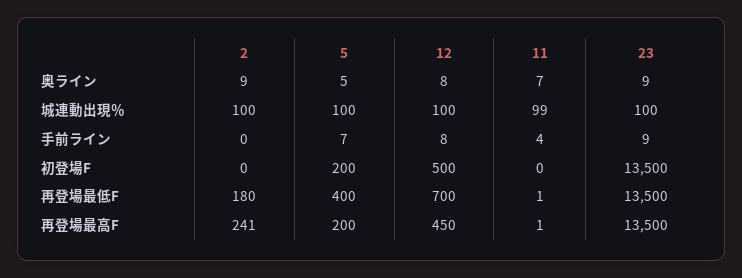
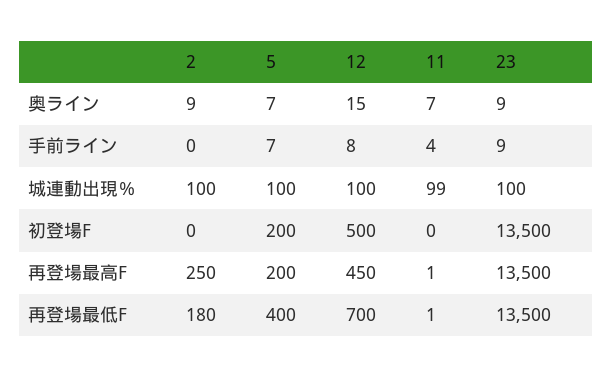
5, 奥ライン: 5 -> 7
12, 奥ライン: 8 -> 15
2, 再登場最高F: 241 -> 250

